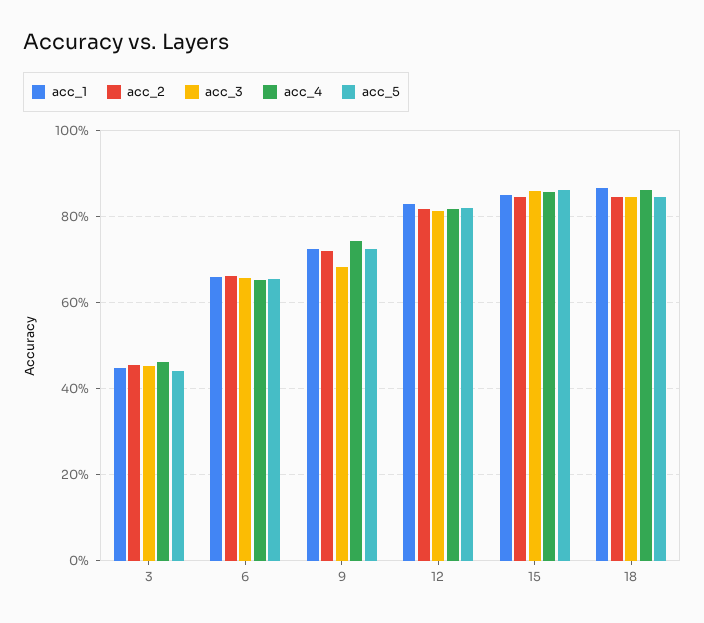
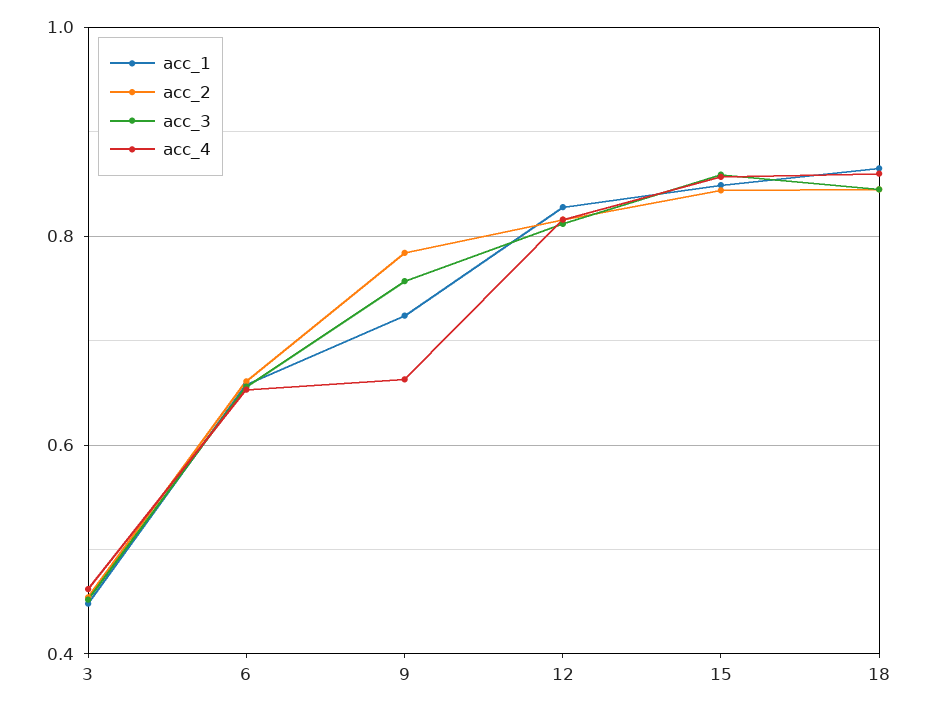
acc_5, 3: 0.44 -> none
acc_5, 6: 0.66 -> none
acc_2, 9: 0.72 -> 0.78
acc_3, 9: 0.68 -> 0.76
acc_4, 9: 0.74 -> 0.66
acc_5, 9: 0.72 -> none
acc_5, 12: 0.82 -> none
acc_5, 15: 0.86 -> none
acc_5, 18: 0.84 -> none

